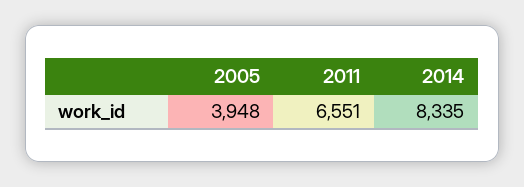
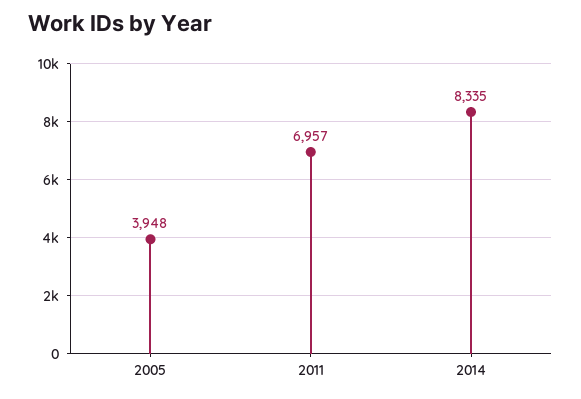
2011: 6551 -> 6957

